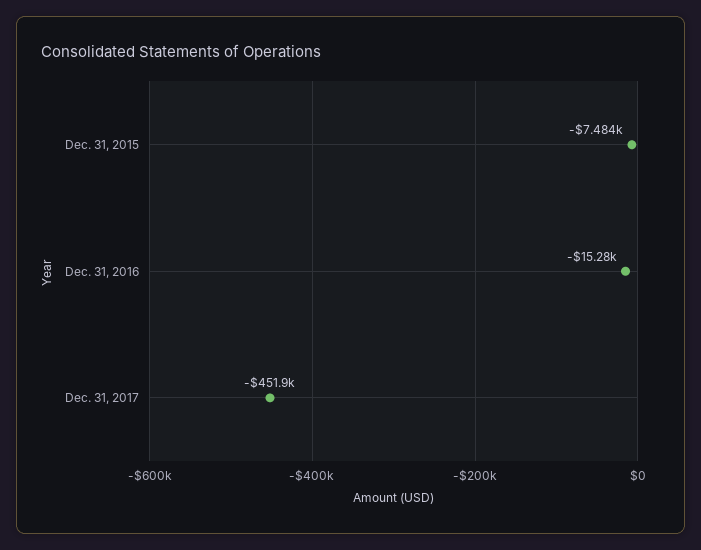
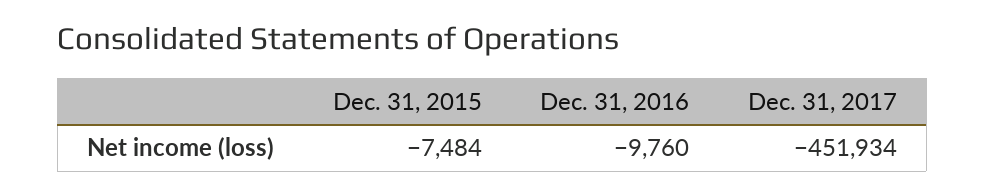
Dec. 31, 2016: -15280 -> -9760

